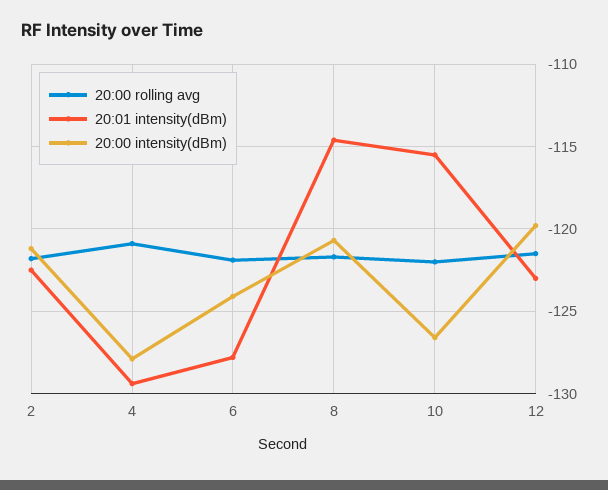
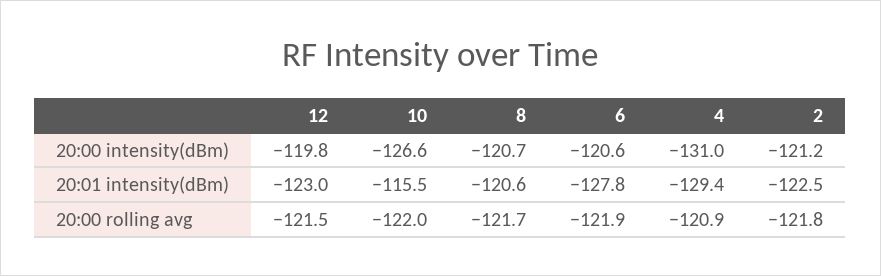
20:00 intensity(dBm), 4: -128 -> -131
20:00 intensity(dBm), 6: -124 -> -120.6
20:01 intensity(dBm), 8: -114.5 -> -120.6

